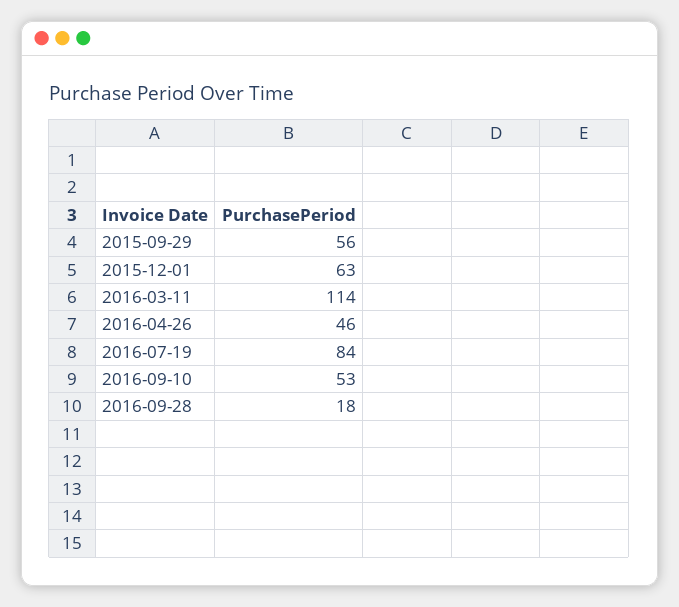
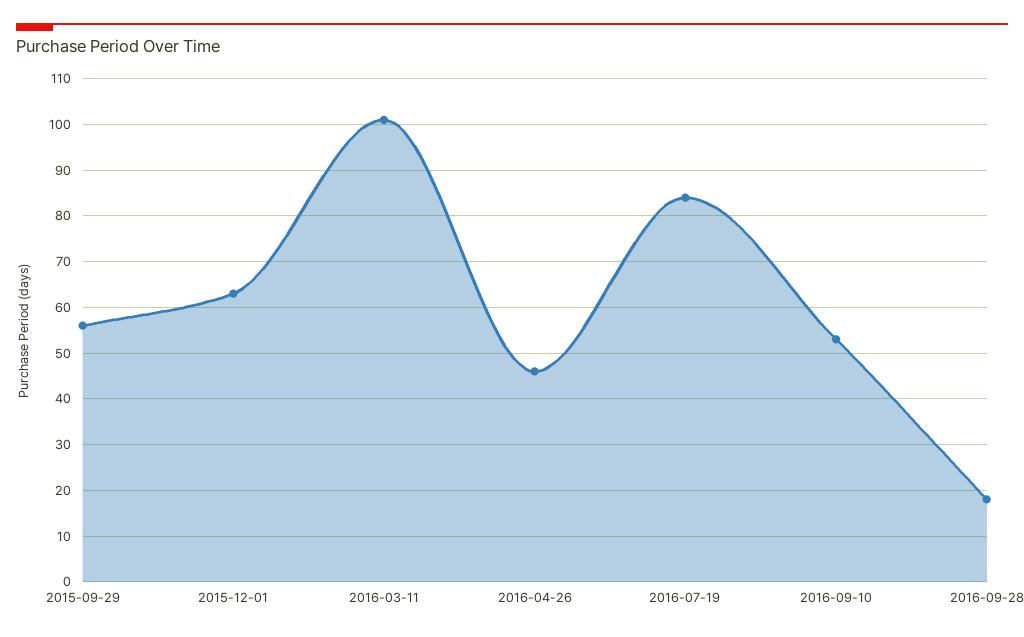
2016-03-11: 114 -> 100

